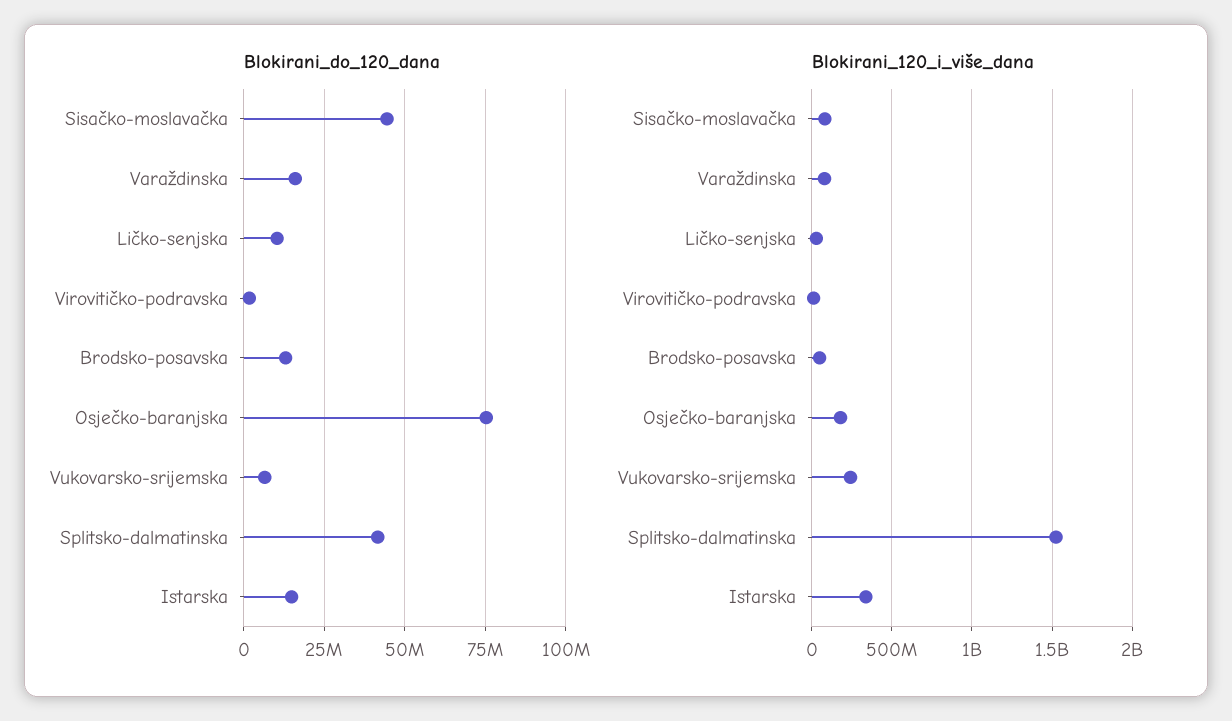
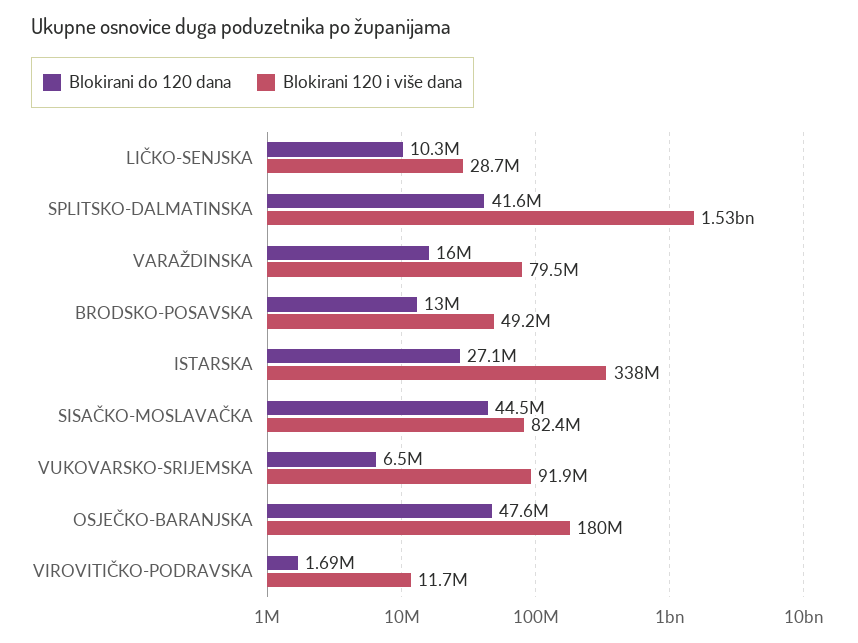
Blokirani_do_120_dana, Osječko-baranjska: 75000000 -> 47600000
Blokirani_do_120_dana, Istarska: 15000000 -> 27100000
Blokirani_120_i_više_dana, Vukovarsko-srijemska: 250000000 -> 91900000

